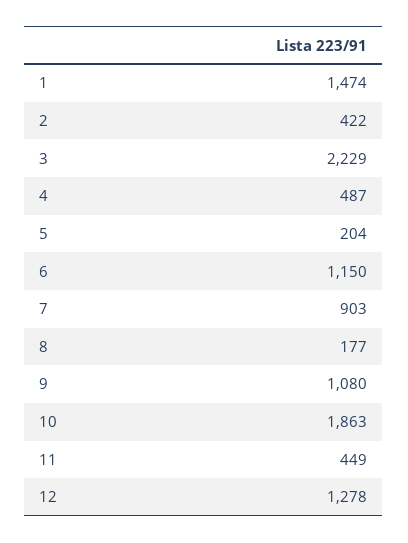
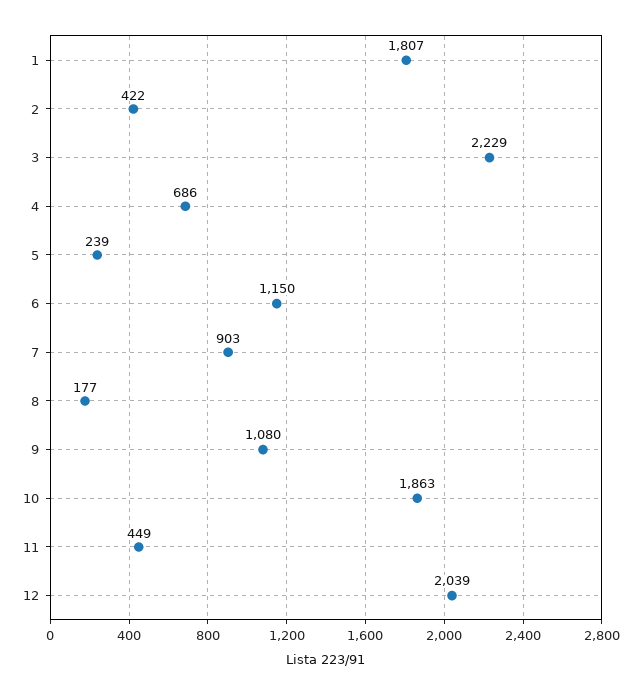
1: 1474 -> 1807
4: 487 -> 686
5: 204 -> 239
12: 1278 -> 2039

